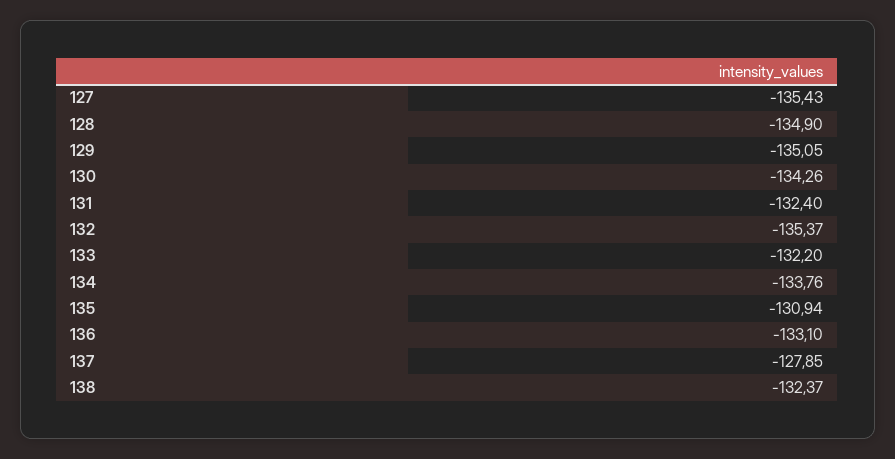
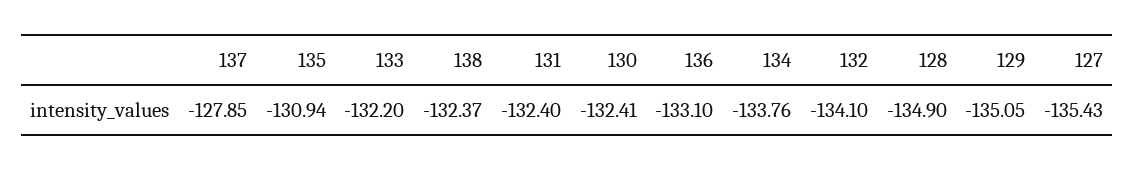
130: -134.26 -> -132.41
132: -135.37 -> -134.1

